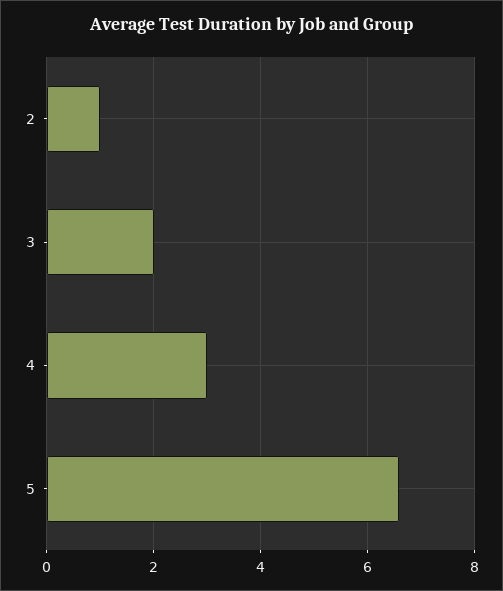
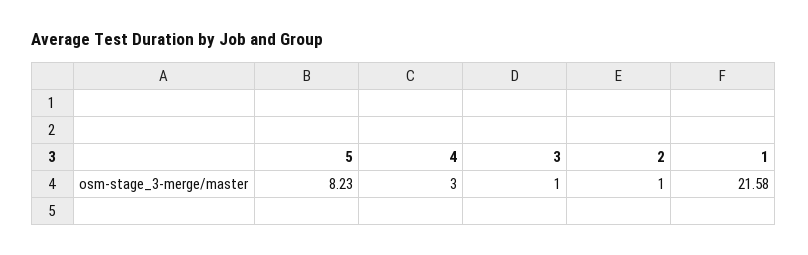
3: 2 -> 1
5: 6.6 -> 8.23
1: none -> 21.58

